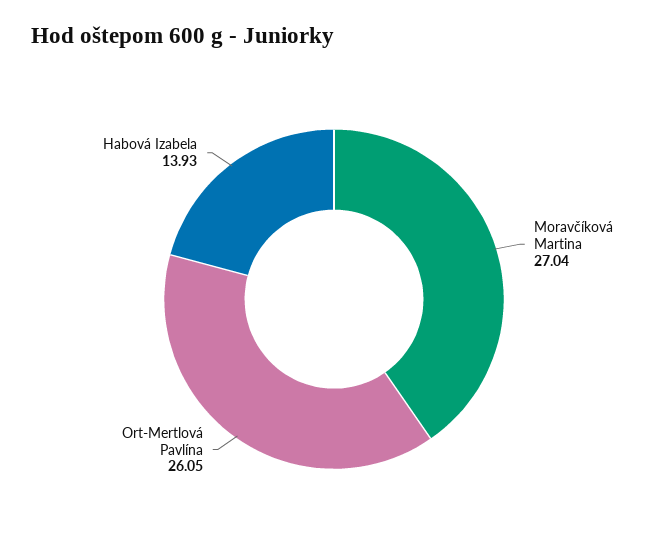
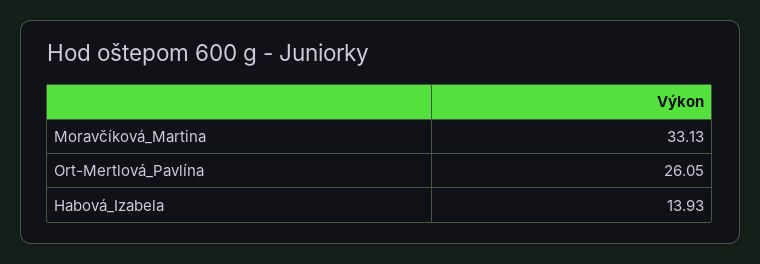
Moravčíková Martina: 27.04 -> 33.13

